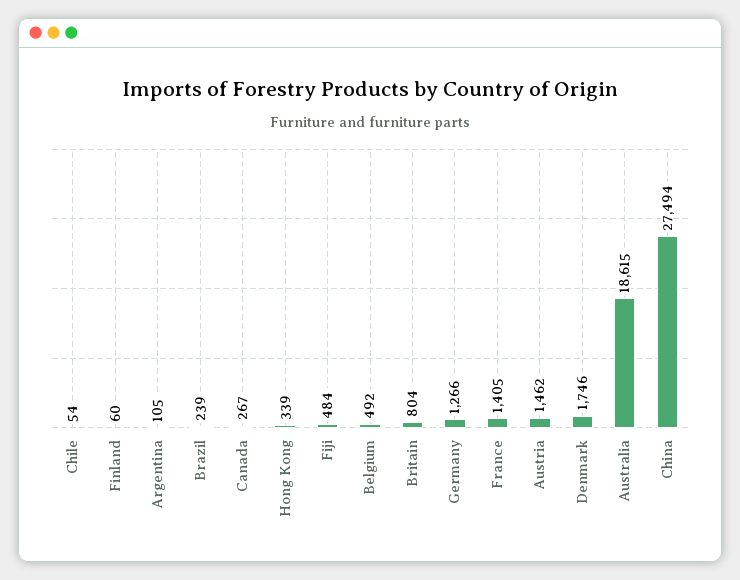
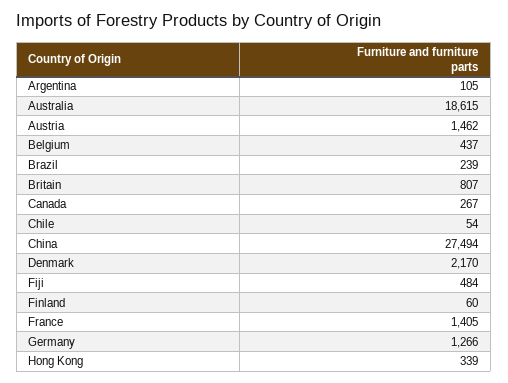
Belgium: 492 -> 437
Britain: 804 -> 807
Denmark: 1746 -> 2170

